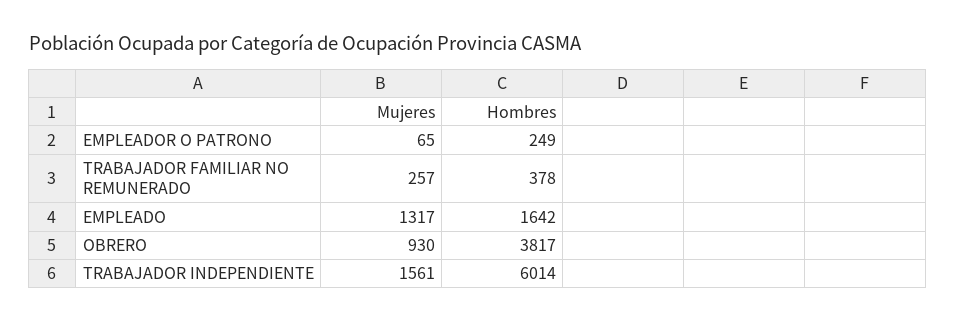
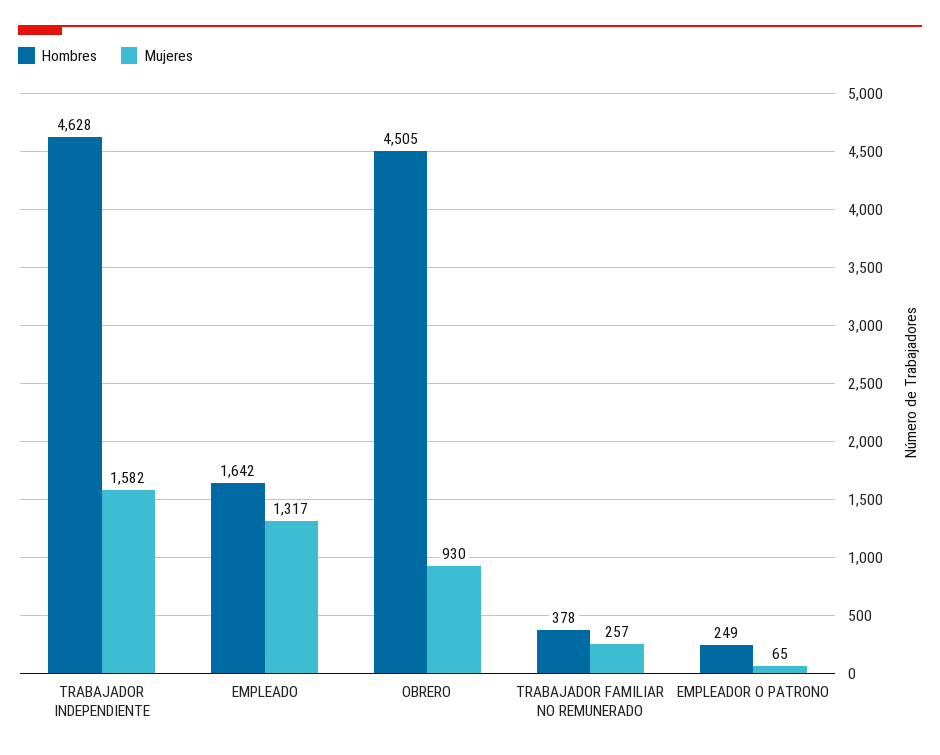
Hombres, OBRERO: 3817 -> 4505
Mujeres, TRABAJADOR INDEPENDIENTE: 1561 -> 1582
Hombres, TRABAJADOR INDEPENDIENTE: 6014 -> 4628

